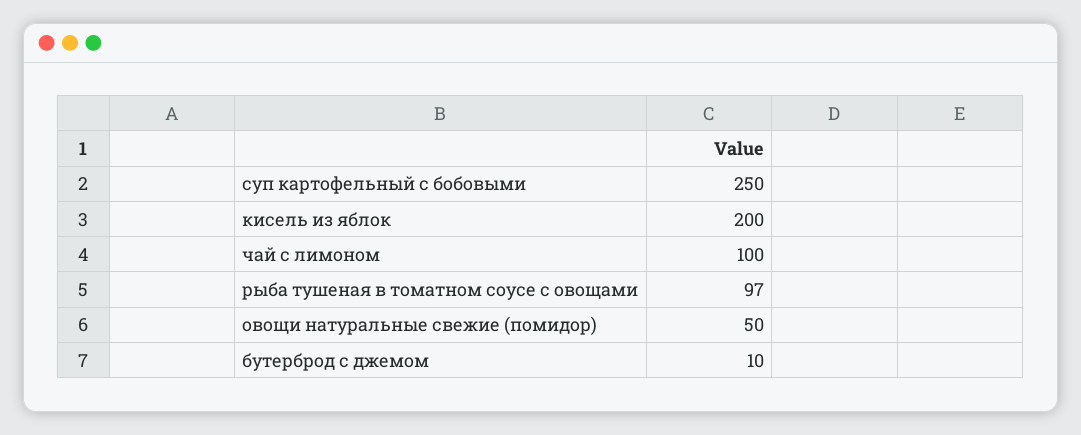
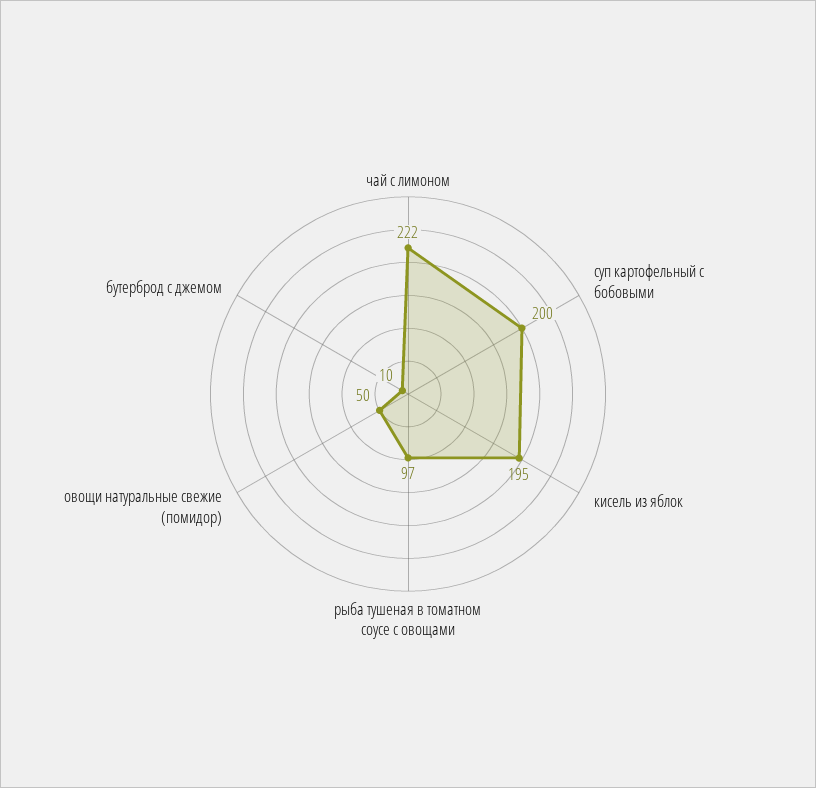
суп картофельный с бобовыми: 250 -> 200
кисель из яблок: 200 -> 195
чай с лимоном: 100 -> 222

